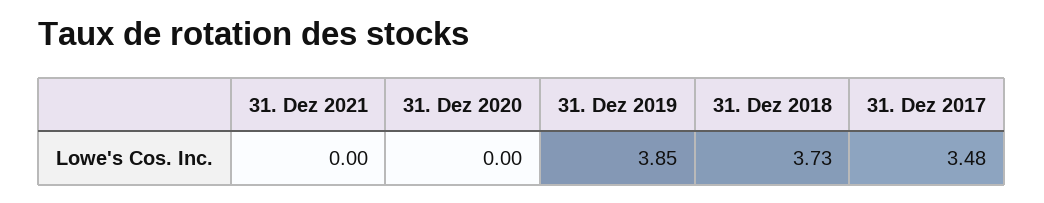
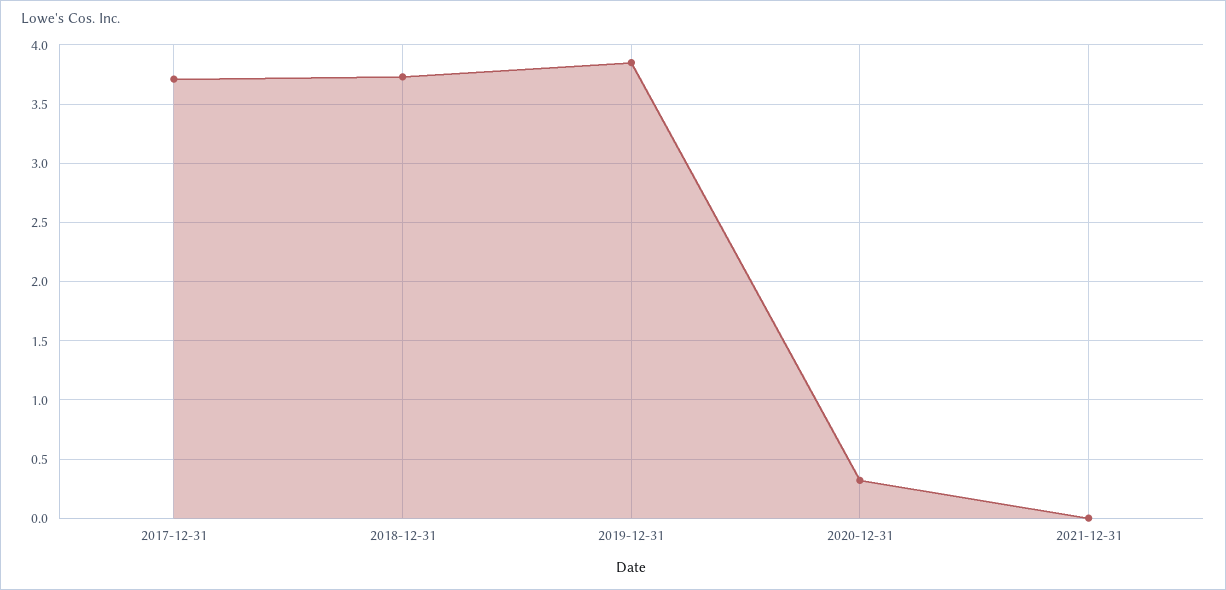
31. Dez 2020: 0 -> 0.3
31. Dez 2017: 3.48 -> 3.7

